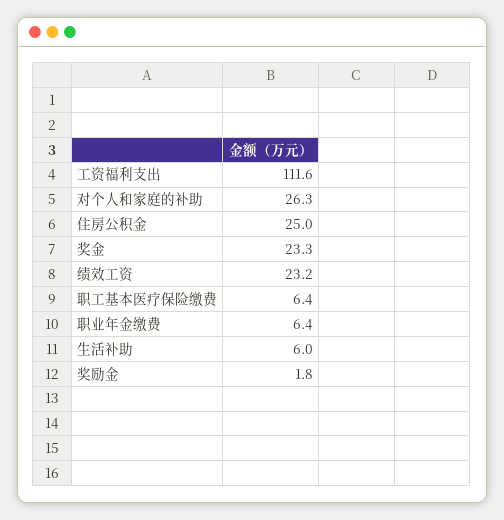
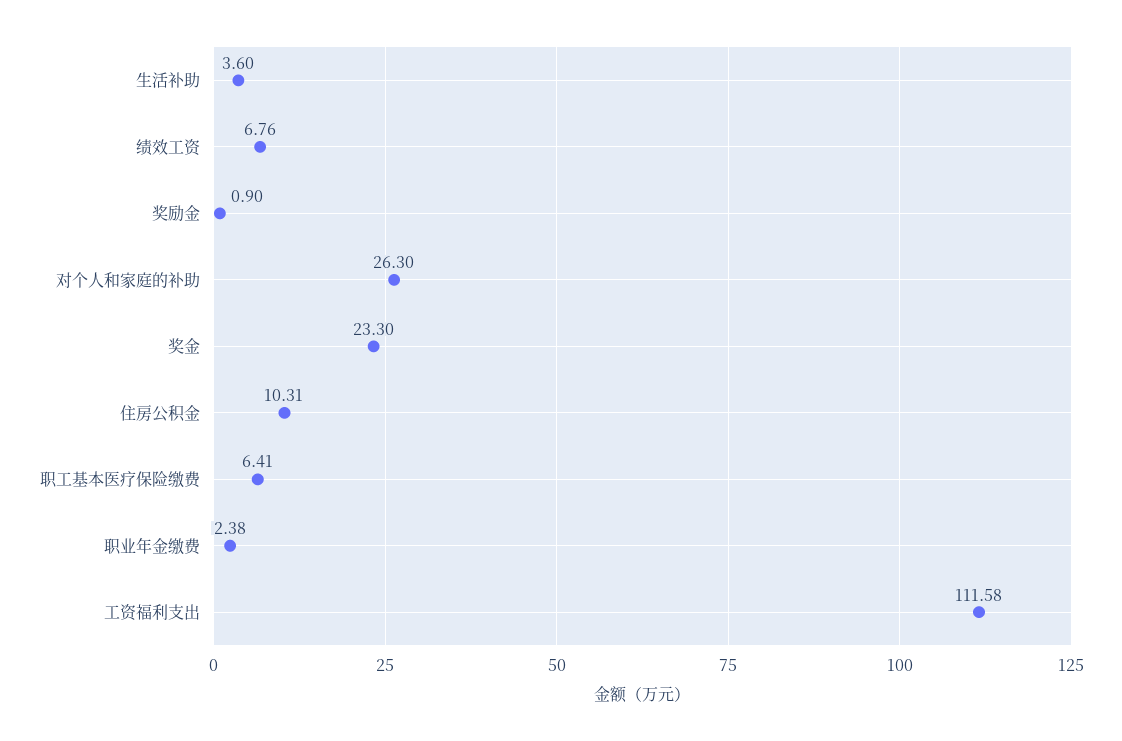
住房公积金: 25 -> 10.31
绩效工资: 23.2 -> 6.76
职业年金缴费: 6.4 -> 2.38
生活补助: 6 -> 3.6
奖励金: 1.8 -> 0.9

